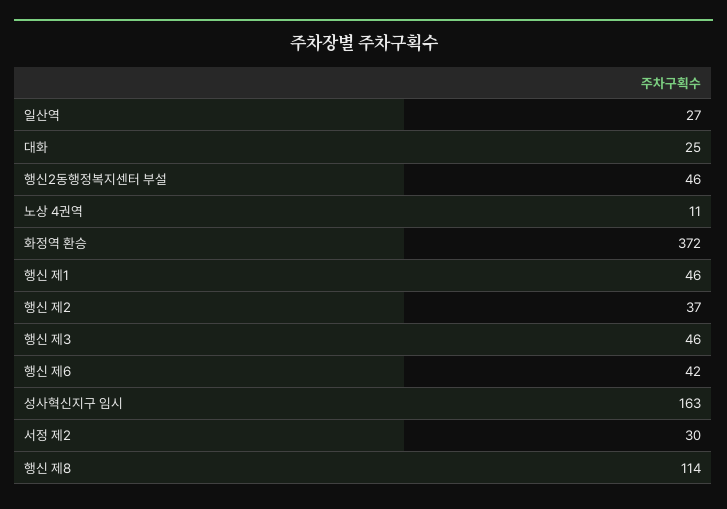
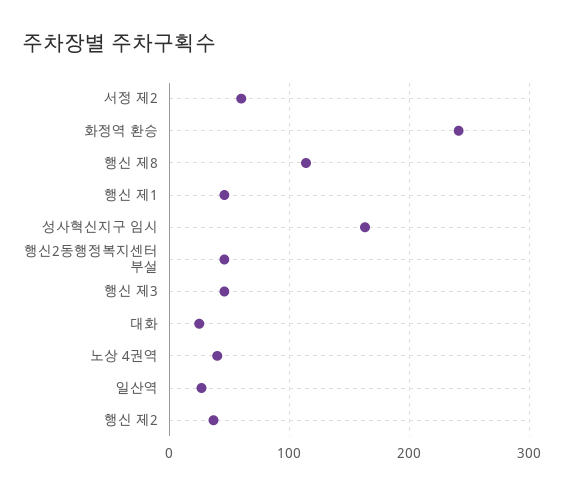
노상 4권역: 11 -> 40
화정역 환승: 372 -> 240
행신 제6: 42 -> none
서정 제2: 30 -> 60

